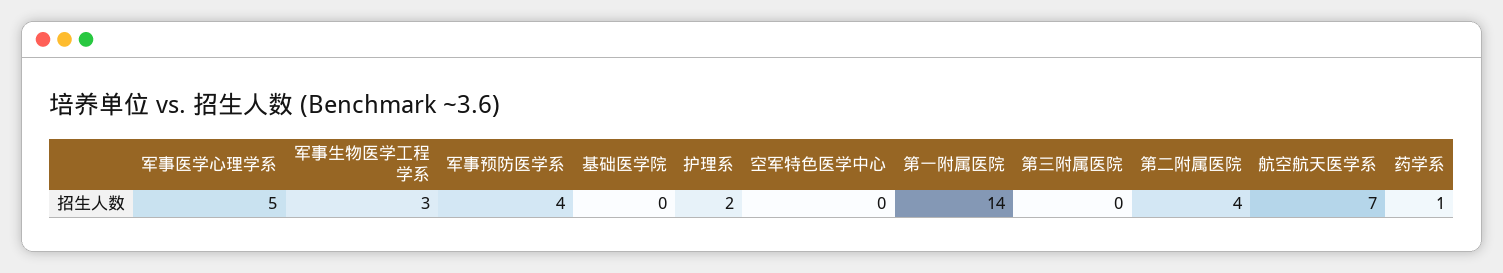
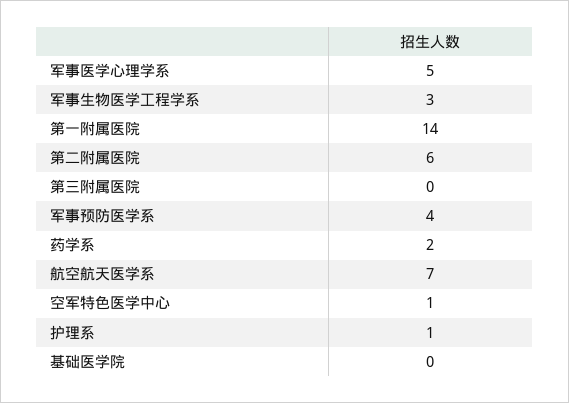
护理系: 2 -> 1
空军特色医学中心: 0 -> 1
第二附属医院: 4 -> 6
药学系: 1 -> 2

